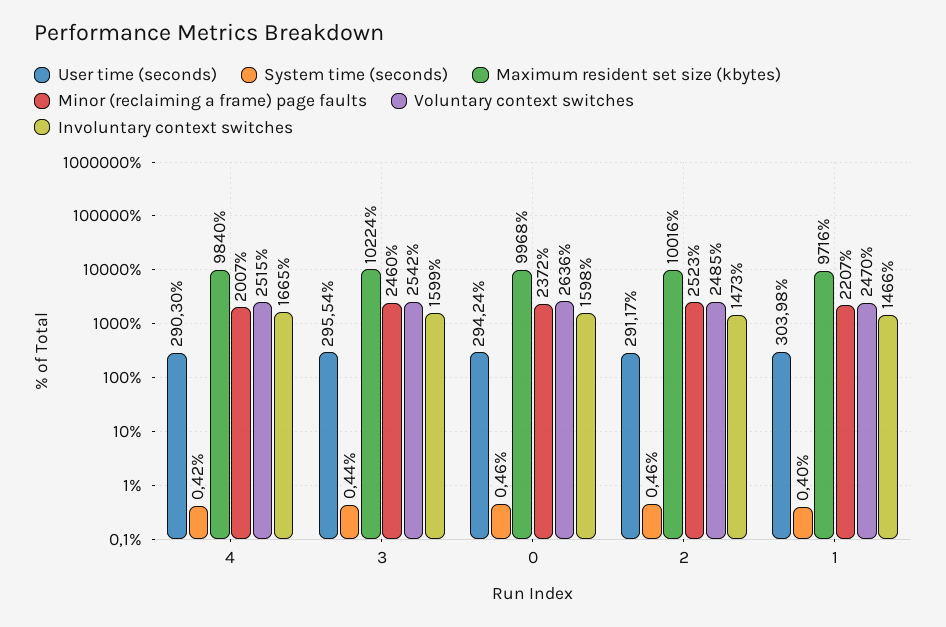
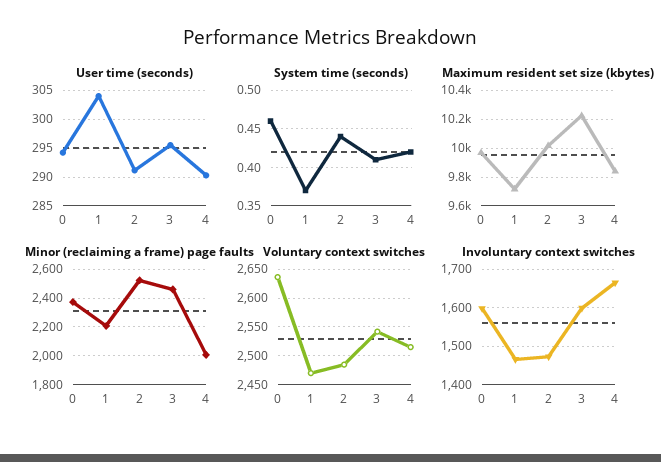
System time (seconds), 3: 0.44 -> 0.41
System time (seconds), 2: 0.46 -> 0.44
System time (seconds), 1: 0.4 -> 0.37

